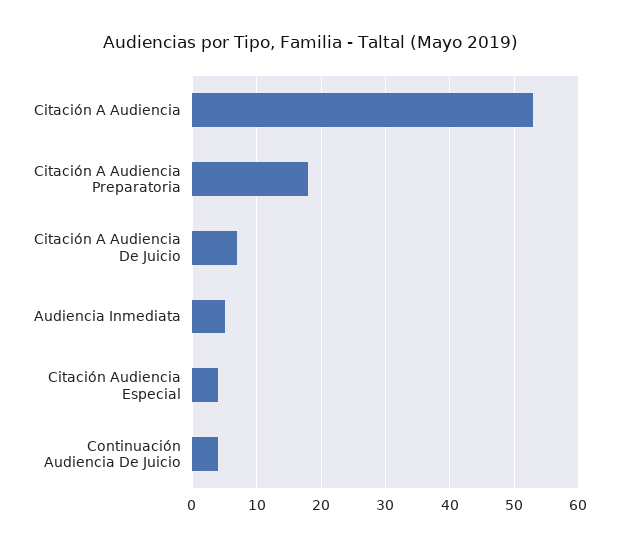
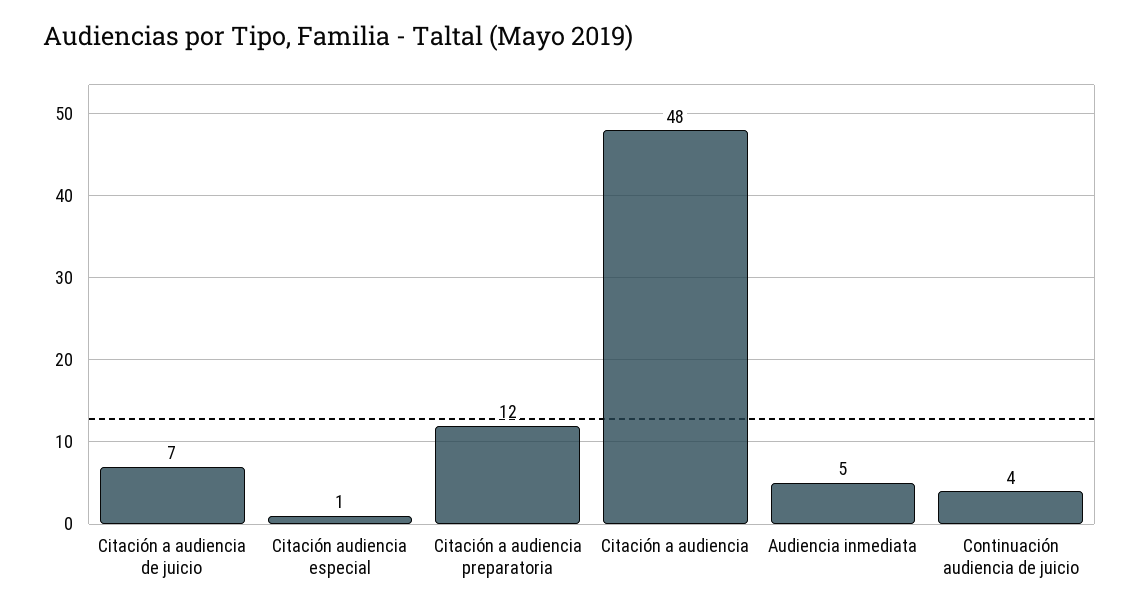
Citación A Audiencia: 53 -> 48
Citación A Audiencia Preparatoria: 18 -> 12
Citación Audiencia Especial: 4 -> 1

